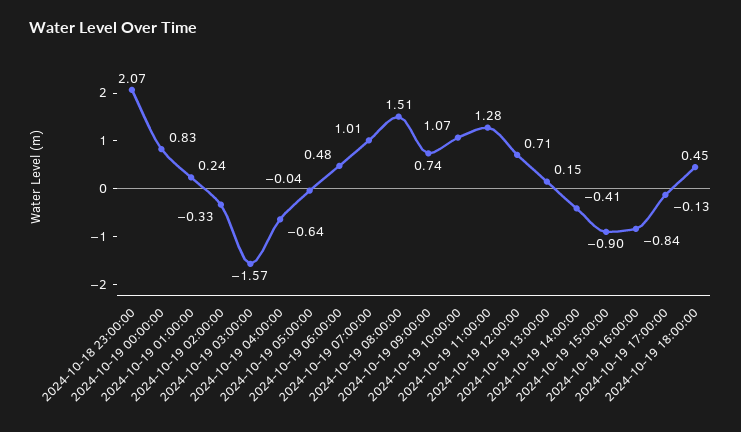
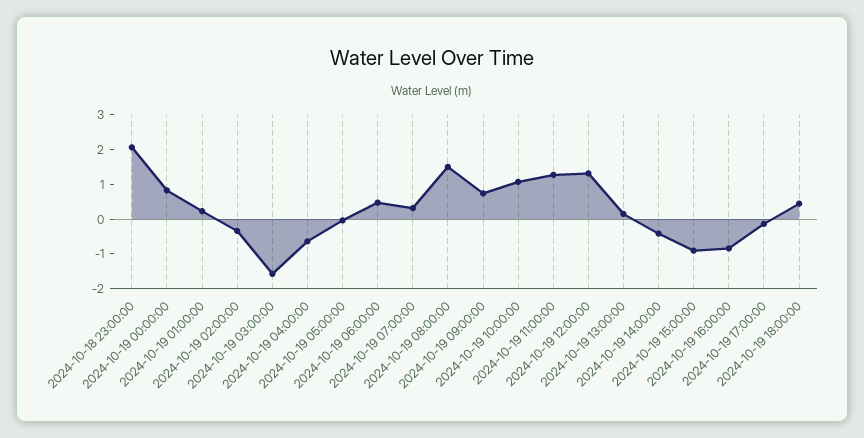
2024-10-19 07:00:00: 1.01 -> 0.25
2024-10-19 12:00:00: 0.71 -> 1.25

